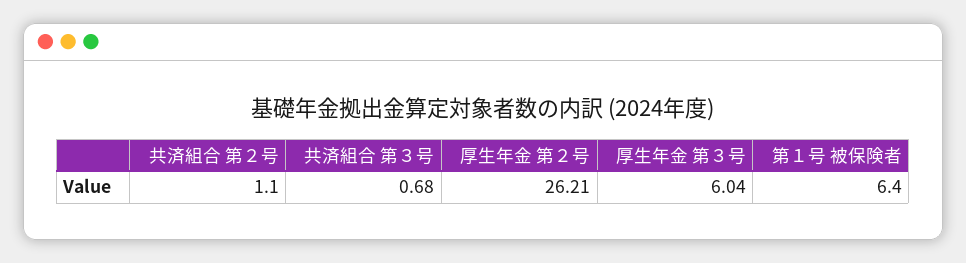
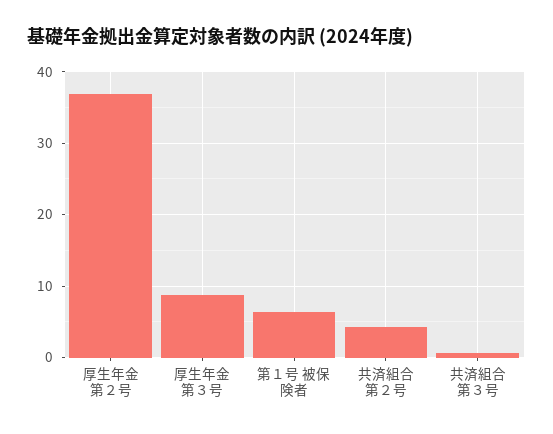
共済組合 第２号: 1.1 -> 4
厚生年金 第２号: 26.21 -> 37
厚生年金 第３号: 6.04 -> 9

